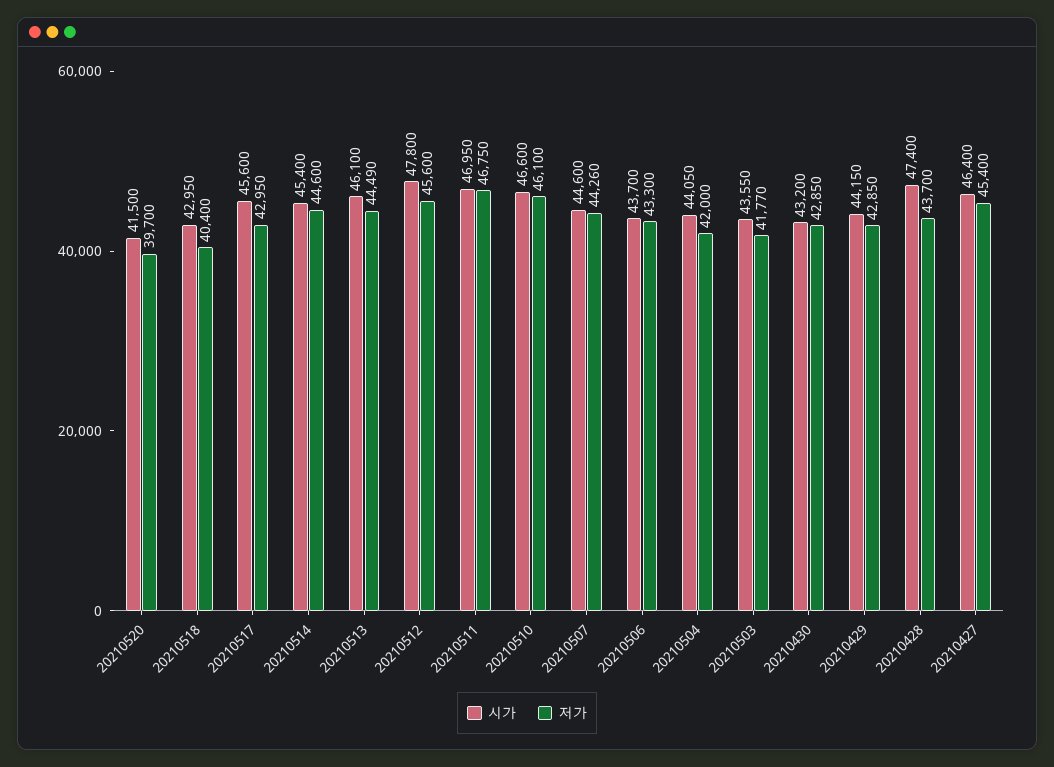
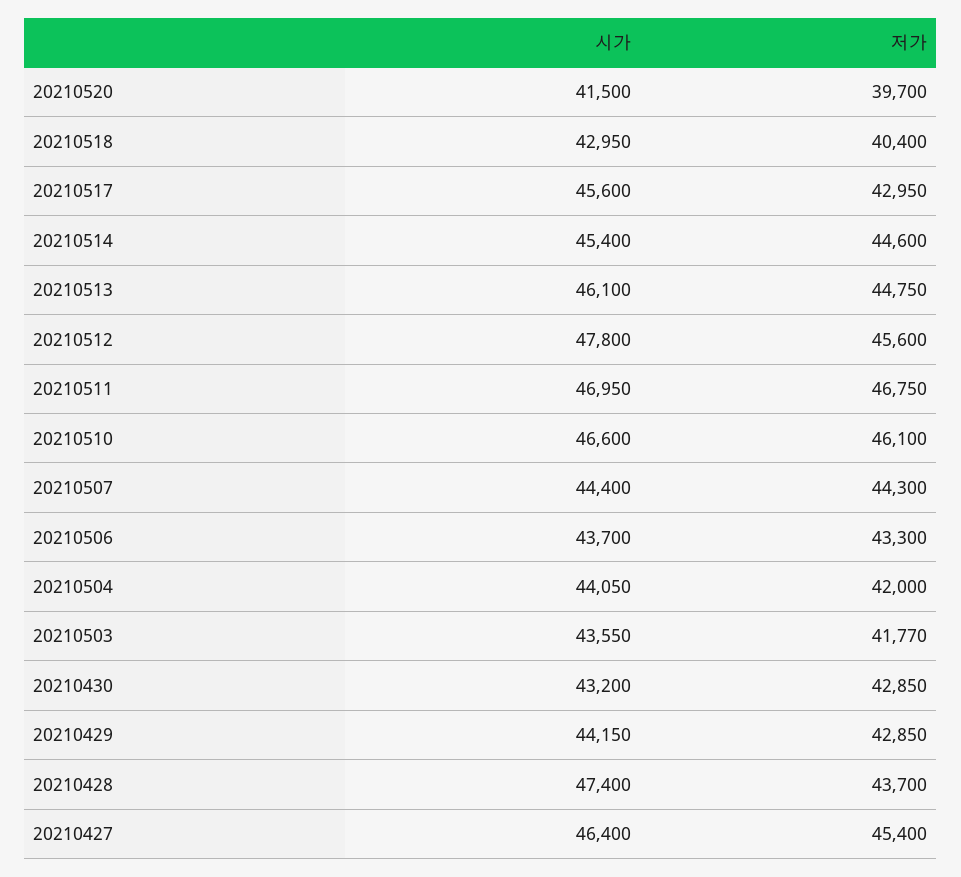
저가, 20210513: 44490 -> 44750
시가, 20210507: 44600 -> 44400
저가, 20210507: 44260 -> 44300

